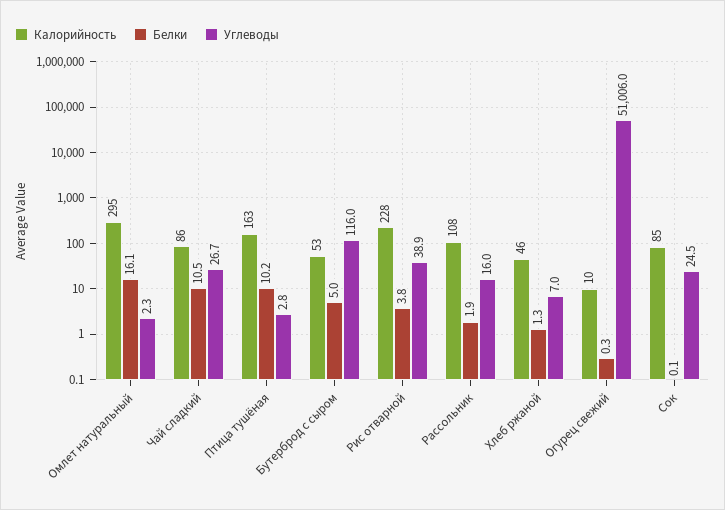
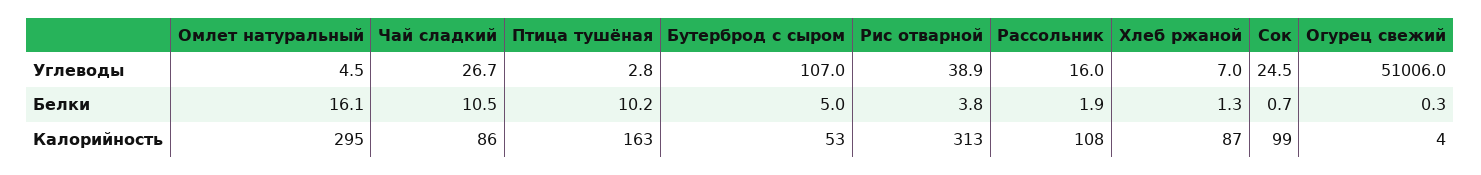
Углеводы, Омлет натуральный: 2.3 -> 4.5
Углеводы, Бутерброд с сыром: 116 -> 107
Калорийность, Рис отварной: 228 -> 313
Калорийность, Хлеб ржаной: 46 -> 87
Калорийность, Огурец свежий: 10 -> 4
Калорийность, Сок: 85 -> 99
Белки, Сок: 0.1 -> 0.7

